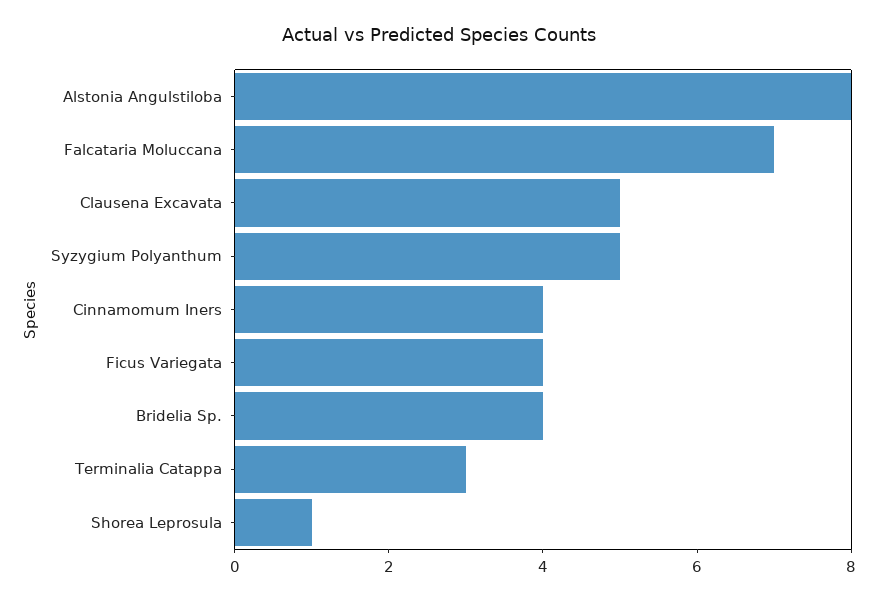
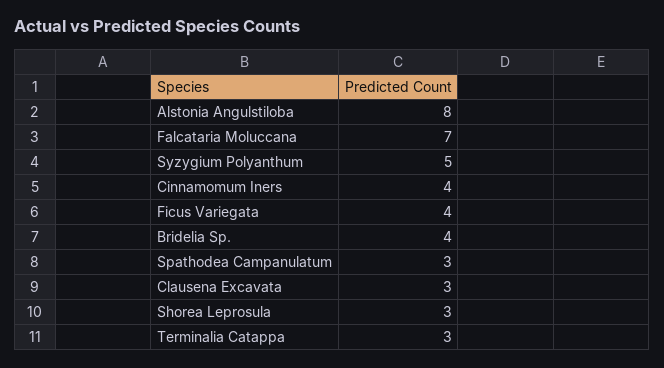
Clausena Excavata: 5 -> 3
Shorea Leprosula: 1 -> 3
Spathodea Campanulatum: none -> 3

